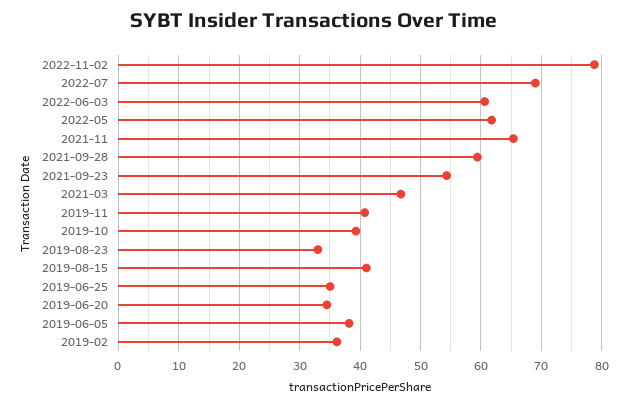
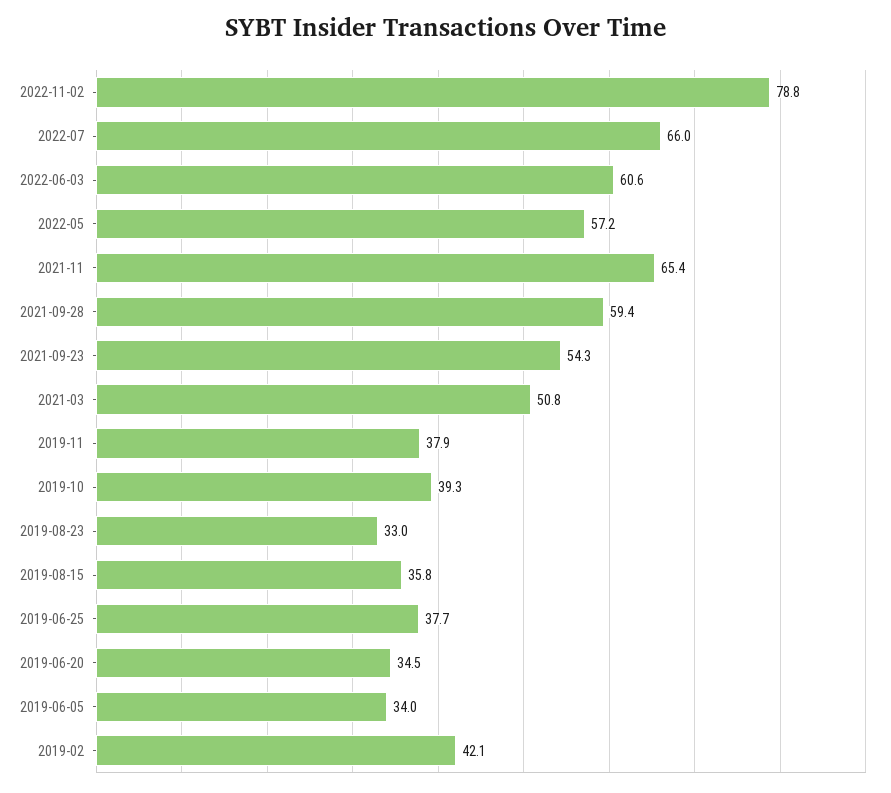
2022-07: 69 -> 66
2022-05: 62 -> 57.2
2021-03: 47 -> 50.8
2019-11: 41 -> 37.9
2019-08-15: 41 -> 35.8
2019-06-25: 35 -> 37.7
2019-06-05: 38 -> 34
2019-02: 36 -> 42.1

